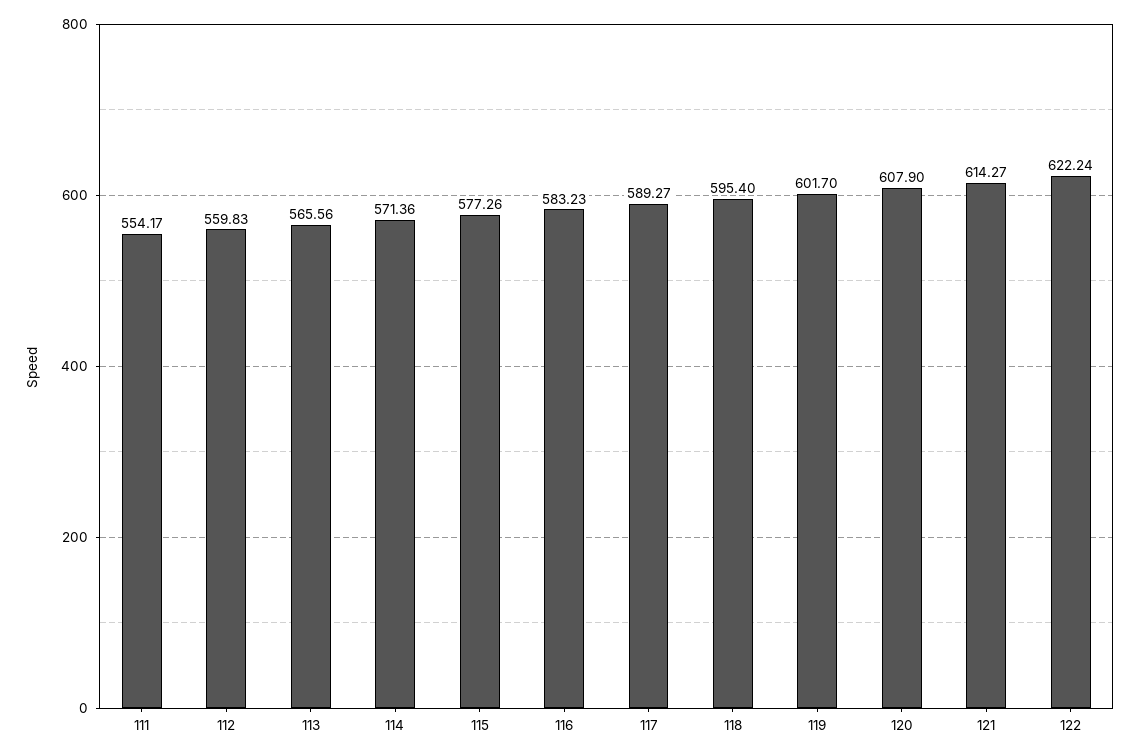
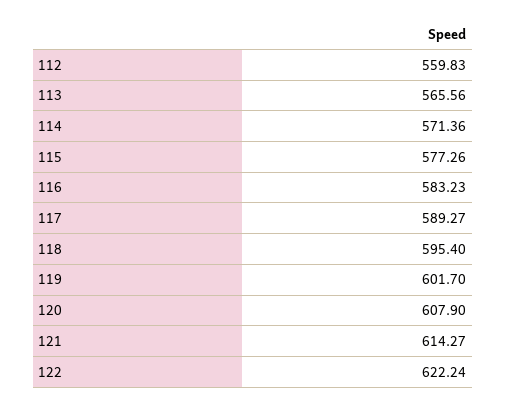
111: 554.17 -> none

